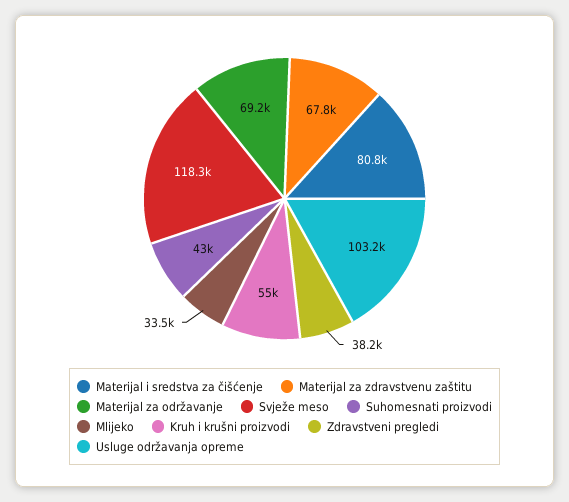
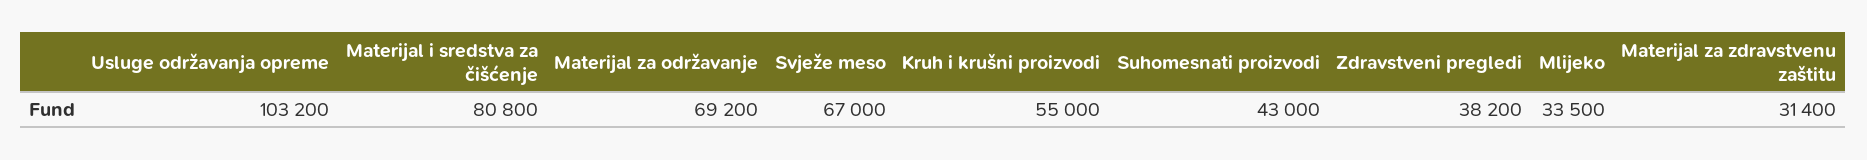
Materijal za zdravstvenu zaštitu: 67800 -> 31400
Svježe meso: 118300 -> 67000

